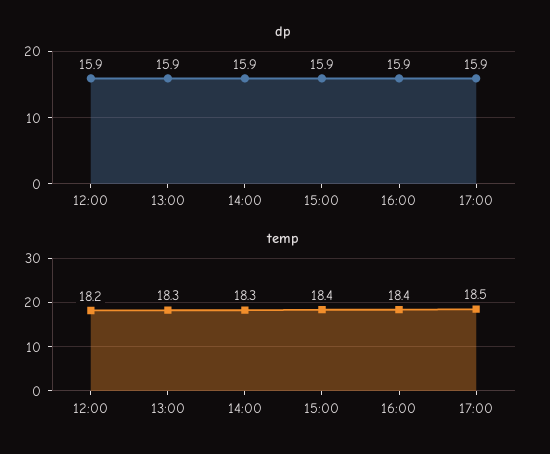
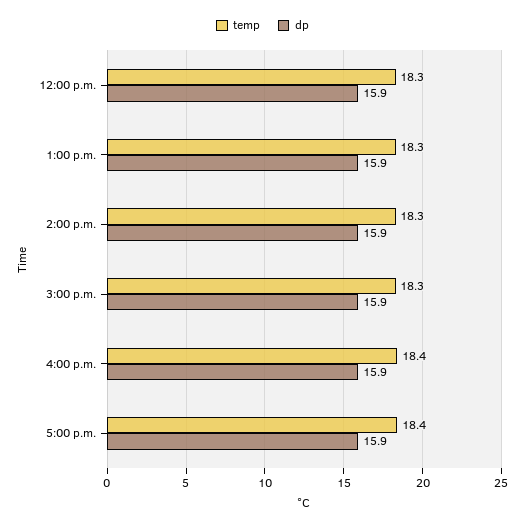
temp, 12:00: 18.2 -> 18.3
temp, 15:00: 18.4 -> 18.3
temp, 17:00: 18.5 -> 18.4

